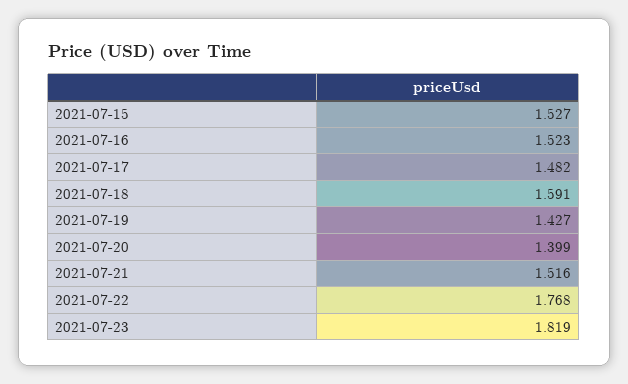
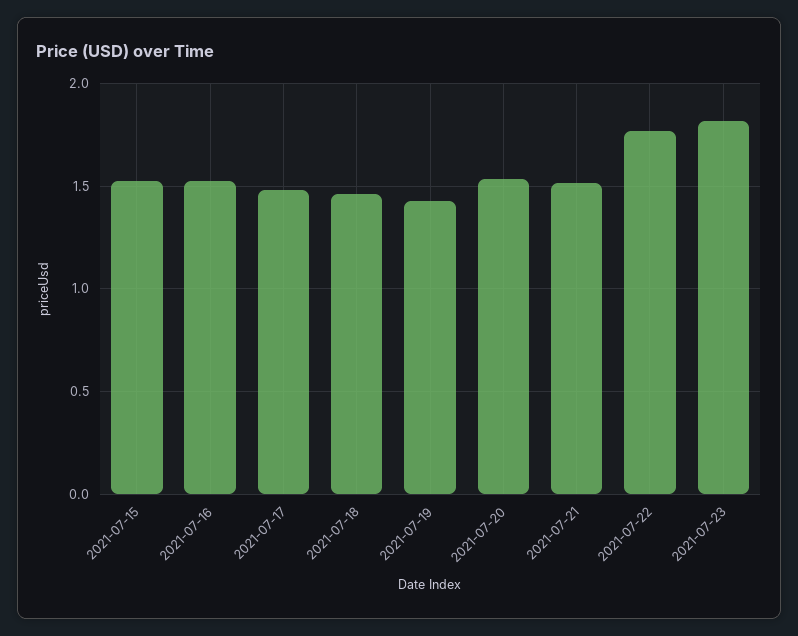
2021-07-18: 1.591 -> 1.45
2021-07-20: 1.399 -> 1.55

